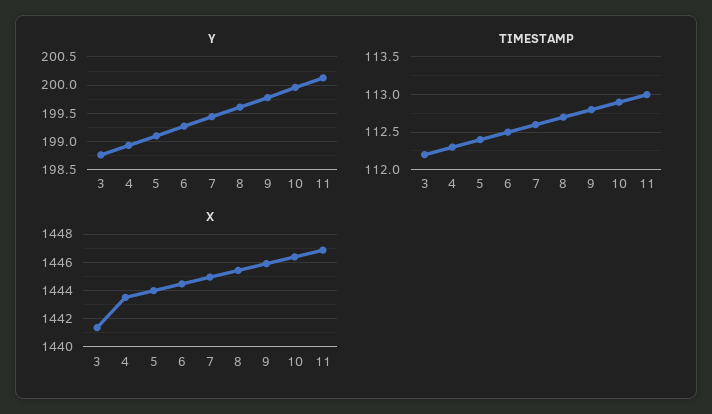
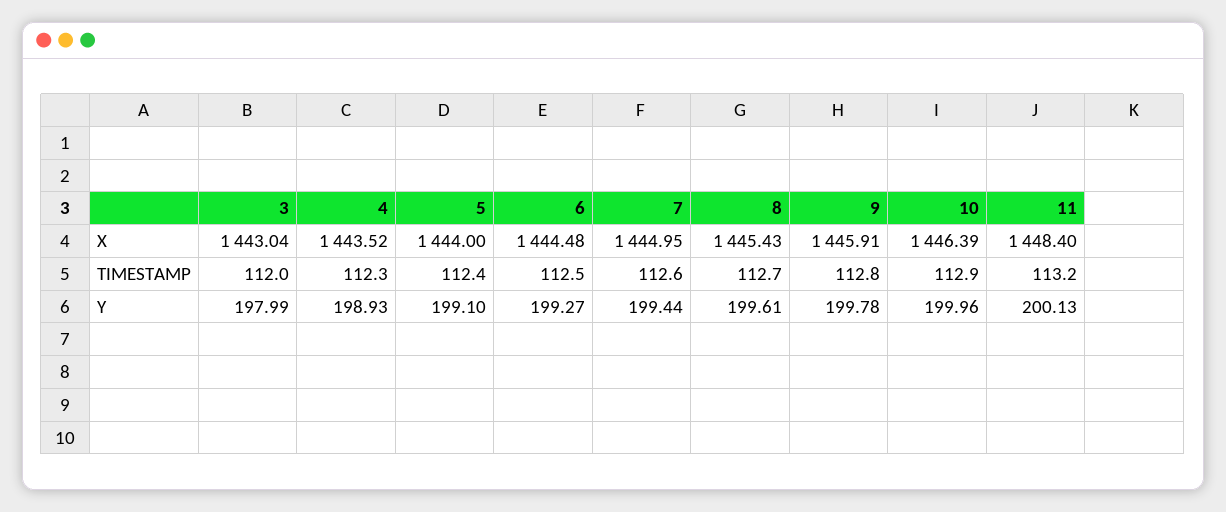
Y, 3: 198.75 -> 197.99
TIMESTAMP, 3: 112.2 -> 112
TIMESTAMP, 11: 113 -> 113.2
X, 3: 1441.5 -> 1443.04
X, 11: 1447 -> 1448.4

